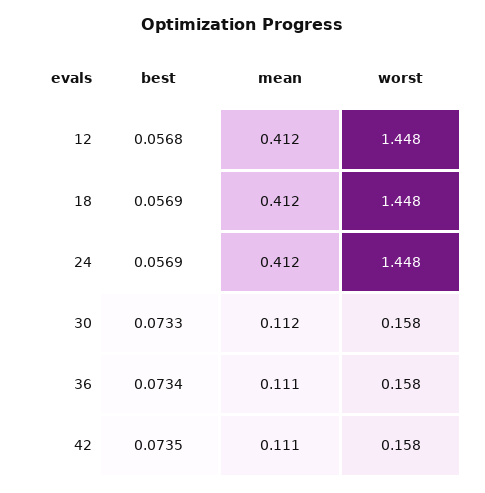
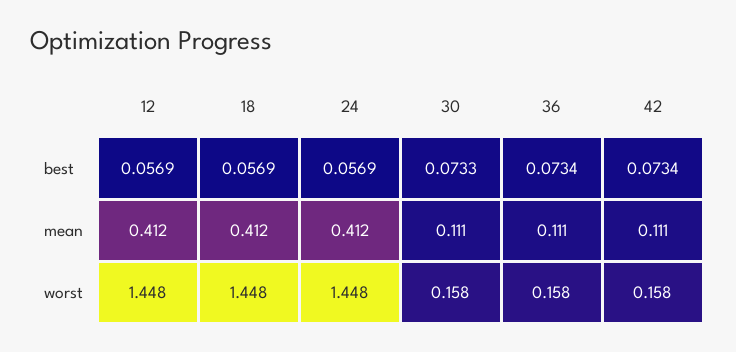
best, 12: 0.0568 -> 0.0569
mean, 30: 0.112 -> 0.111
best, 42: 0.0735 -> 0.0734

